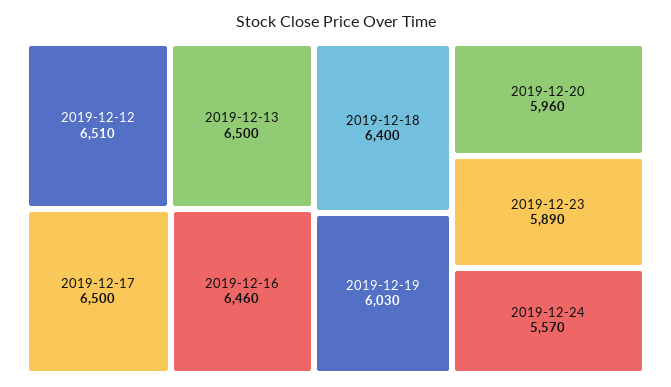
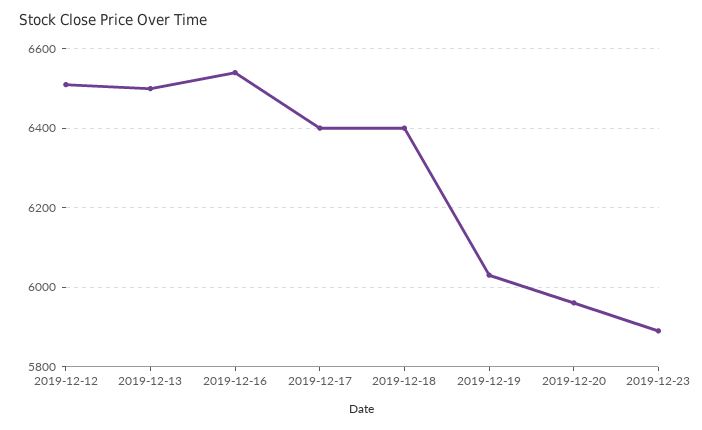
2019-12-17: 6500 -> 6400
2019-12-16: 6460 -> 6540
2019-12-24: 5570 -> none

